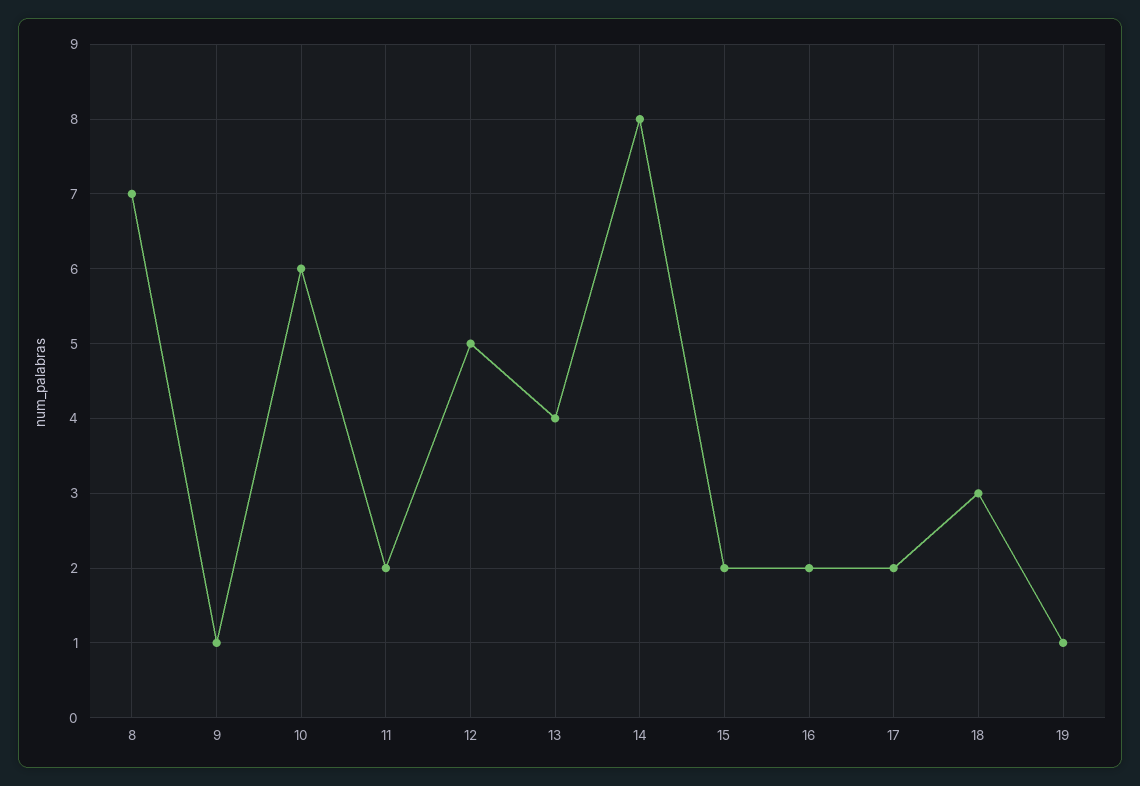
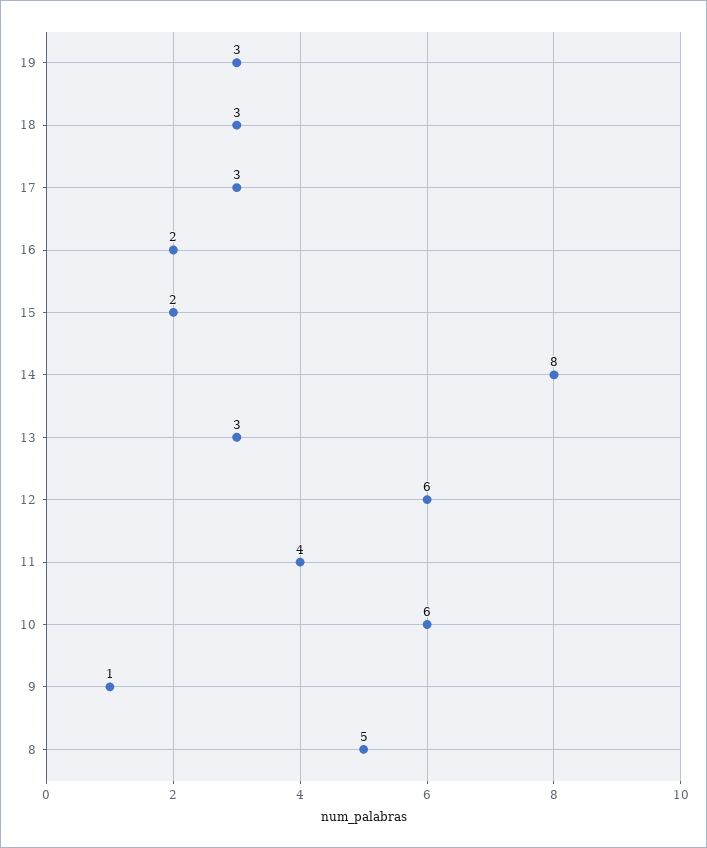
8: 7 -> 5
11: 2 -> 4
12: 5 -> 6
13: 4 -> 3
17: 2 -> 3
19: 1 -> 3

